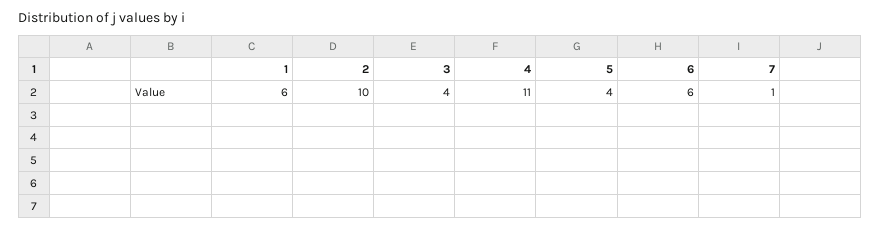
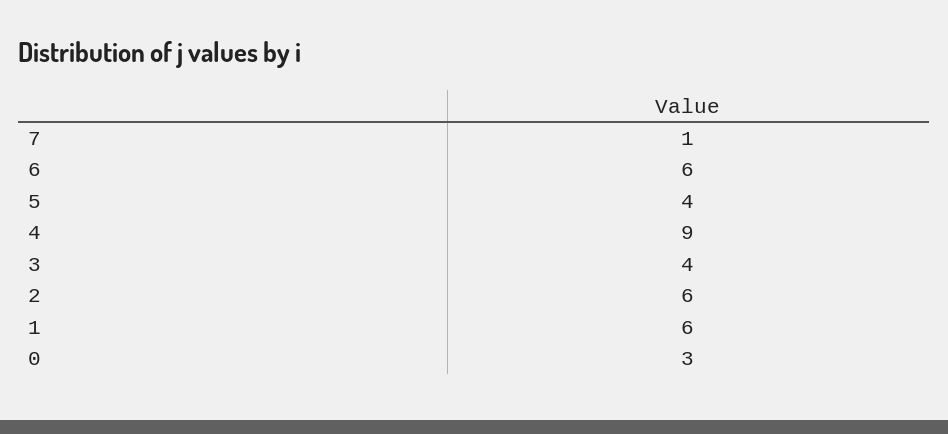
2: 10 -> 6
4: 11 -> 9
0: none -> 3

